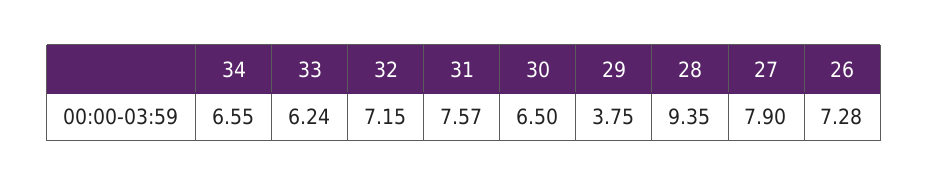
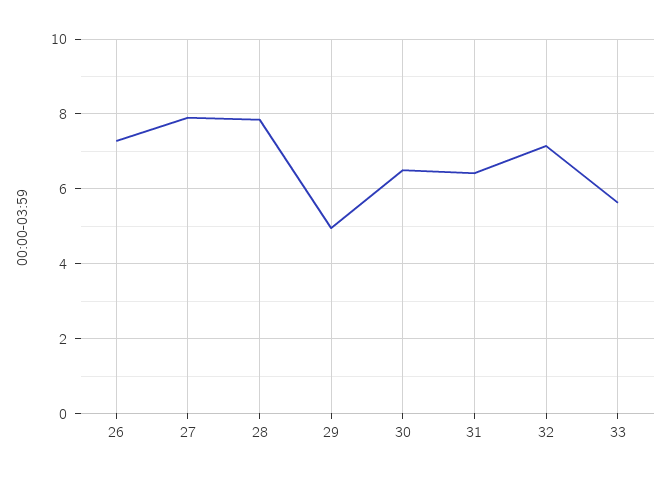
34: 6.55 -> none
33: 6.24 -> 5.6
31: 7.57 -> 6.4
29: 3.75 -> 5
28: 9.35 -> 7.8

